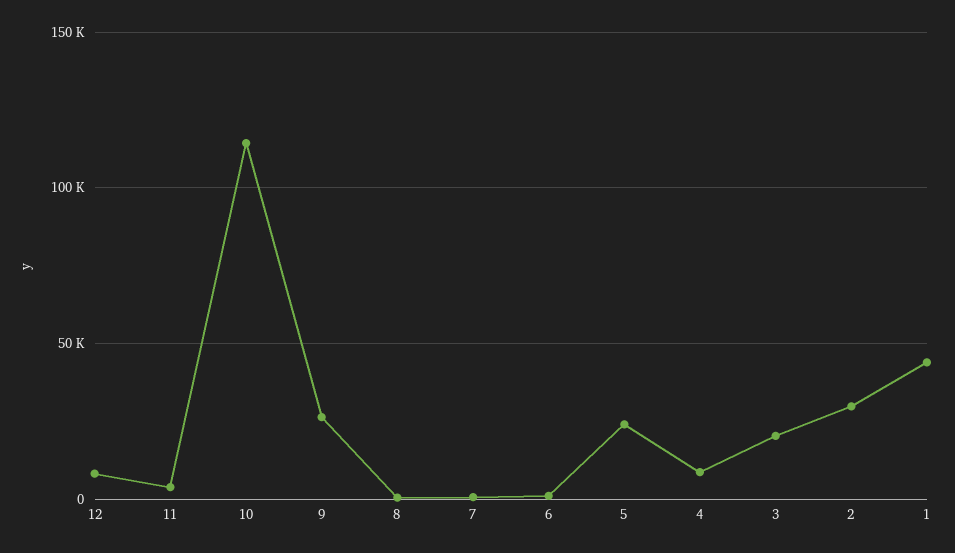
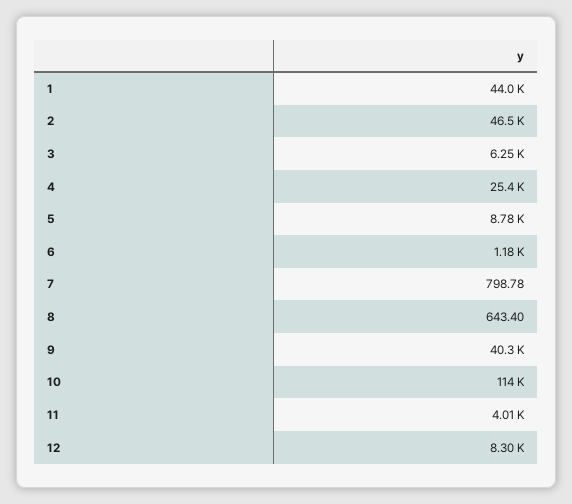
9: 25000 -> 40300
5: 25000 -> 8780
4: 10000 -> 25400
3: 20000 -> 6250
2: 30000 -> 46500

